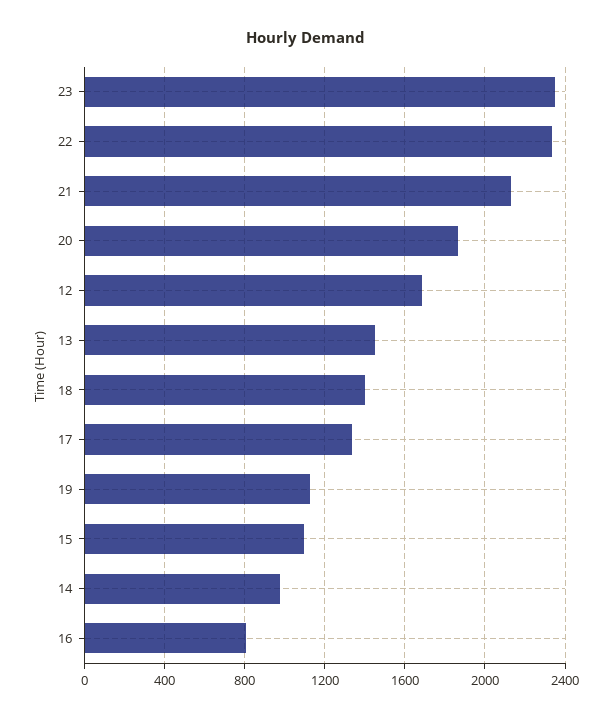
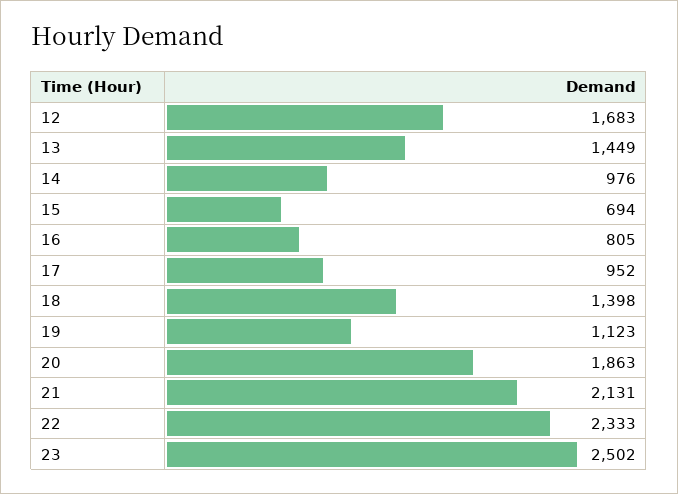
23: 2350 -> 2502
17: 1350 -> 952
15: 1100 -> 694

